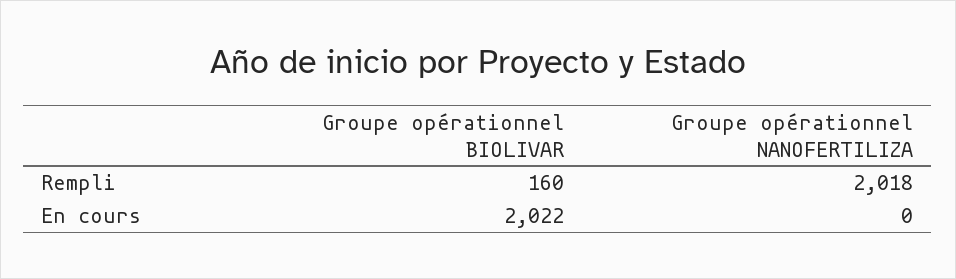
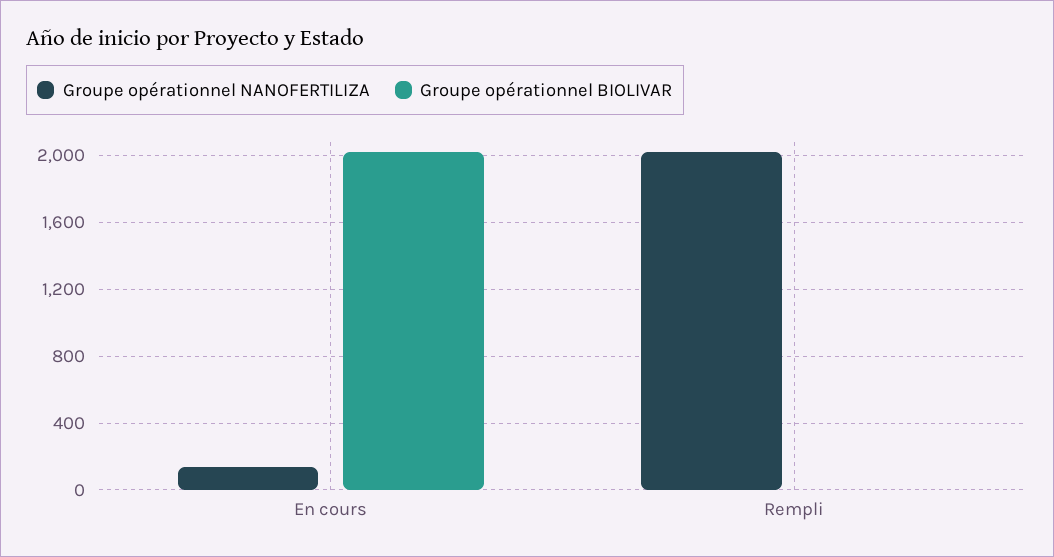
Groupe opérationnel BIOLIVAR, Rempli: 160 -> 0
Groupe opérationnel NANOFERTILIZA, En cours: 0 -> 150

